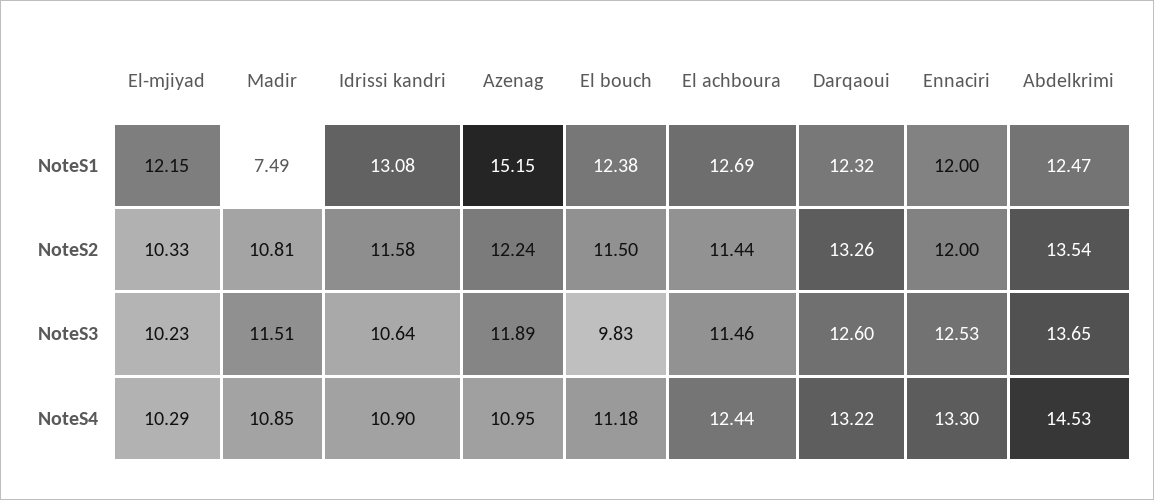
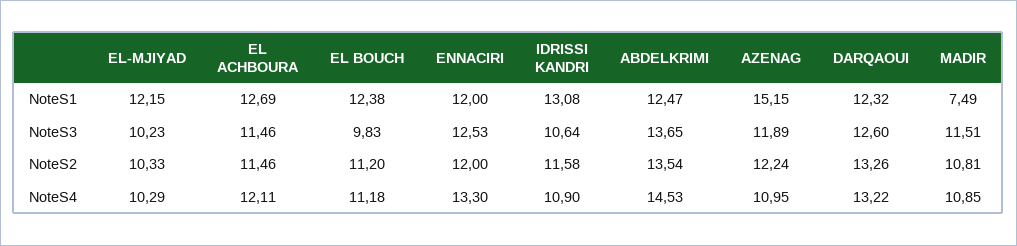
El bouch, NoteS2: 11.5 -> 11.2
El achboura, NoteS2: 11.44 -> 11.46
El achboura, NoteS4: 12.44 -> 12.11

